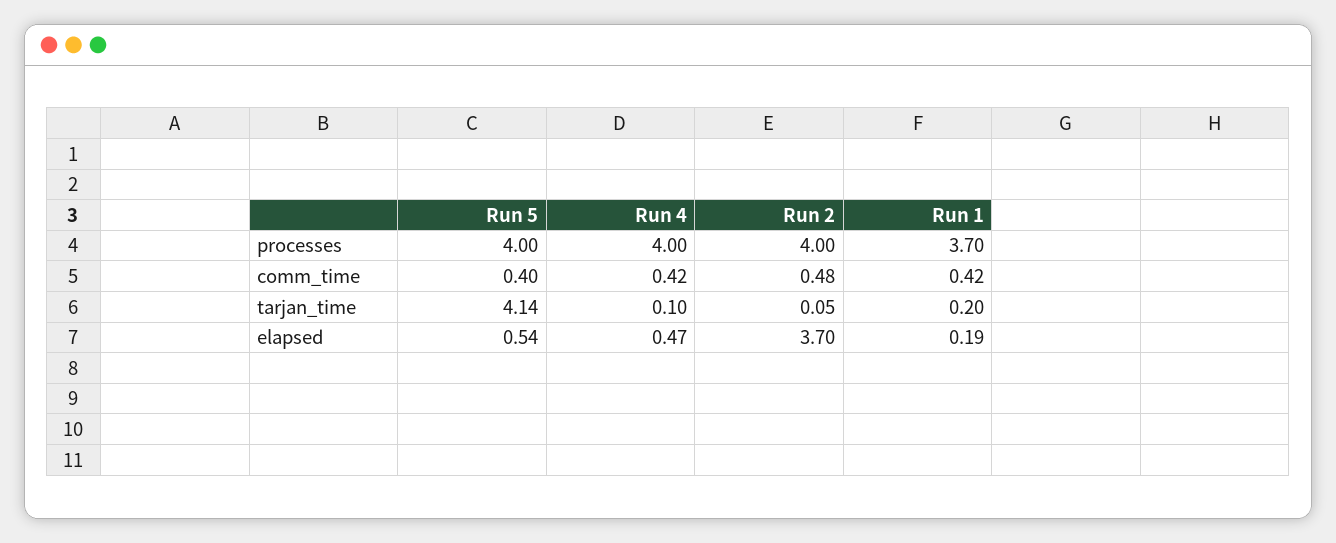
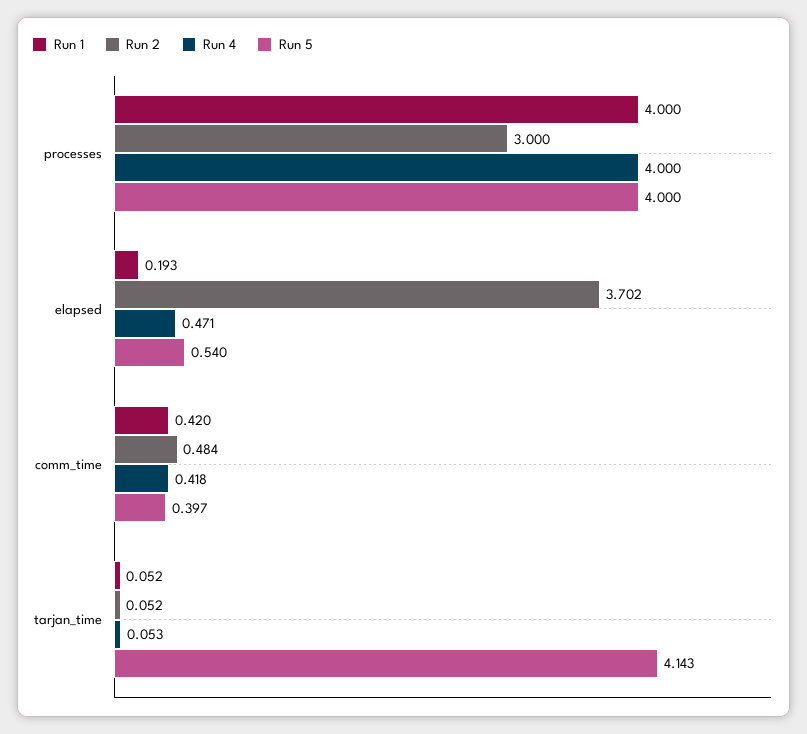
Run 2, processes: 4 -> 3
Run 1, processes: 3.7 -> 4
Run 4, tarjan_time: 0.1 -> 0.053
Run 1, tarjan_time: 0.2 -> 0.052

